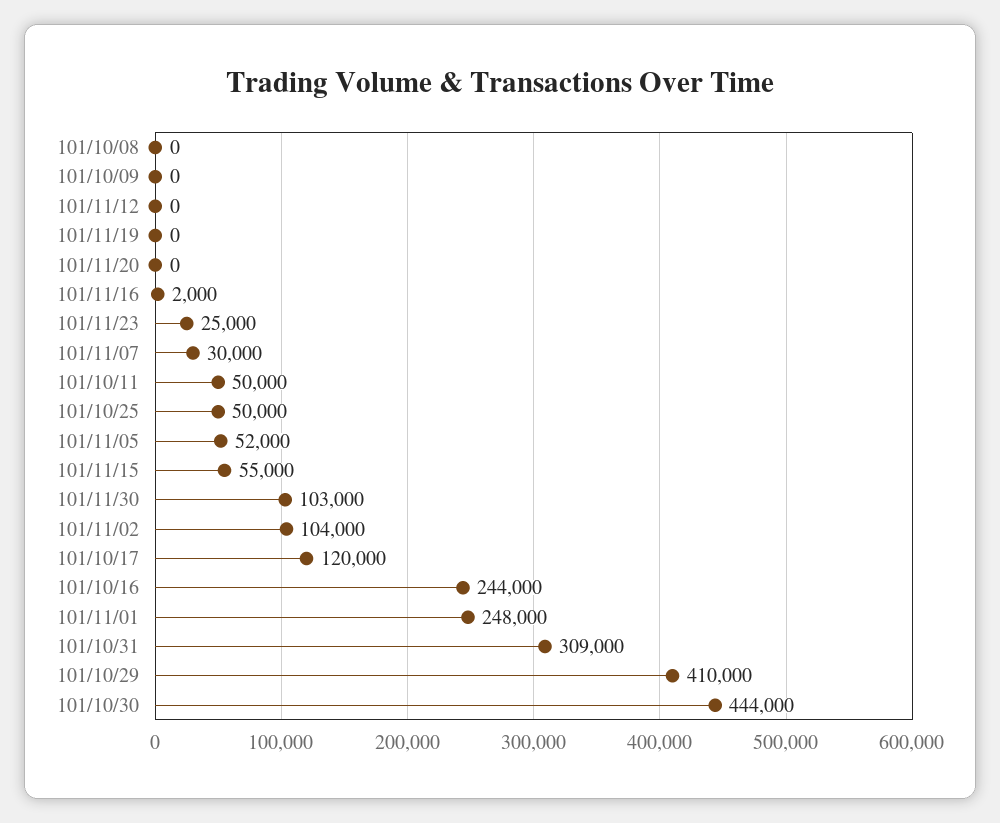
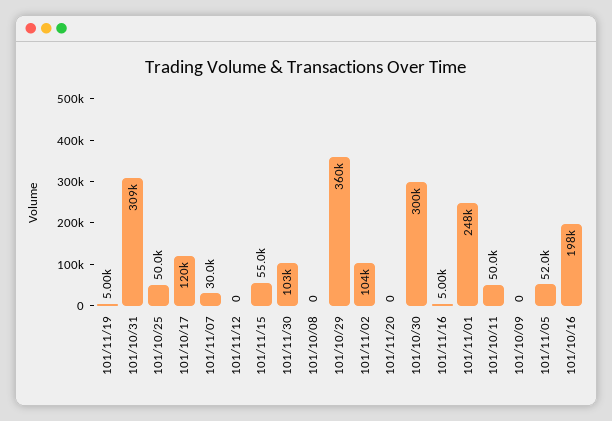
101/11/19: 0 -> 5000
101/11/16: 2000 -> 5000
101/11/23: 25000 -> none
101/10/16: 244000 -> 198000
101/10/29: 410000 -> 360000
101/10/30: 444000 -> 300000

